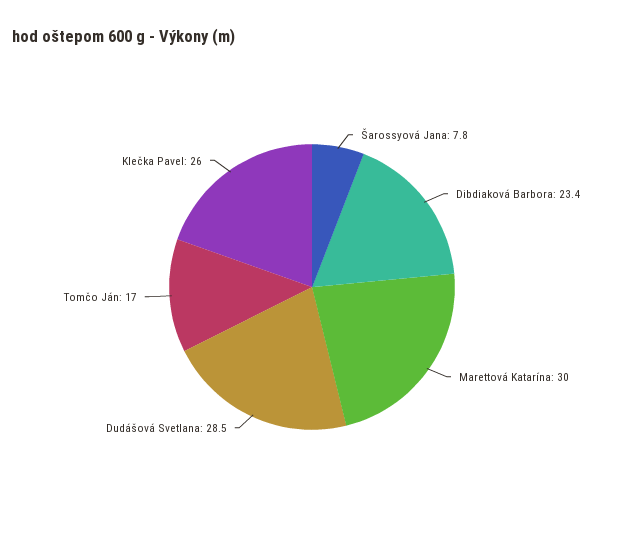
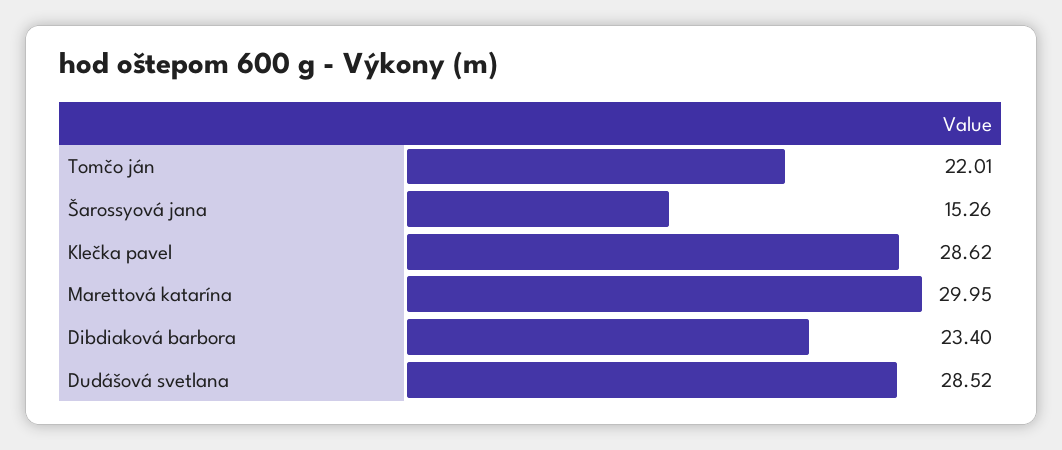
Šarossyová Jana: 7.8 -> 15.26
Tomčo Ján: 17 -> 22.01
Klečka Pavel: 26 -> 28.62

